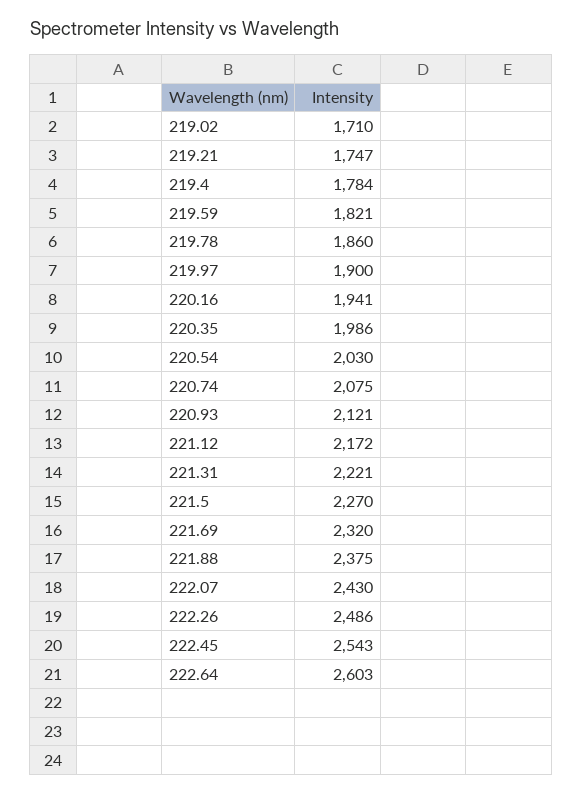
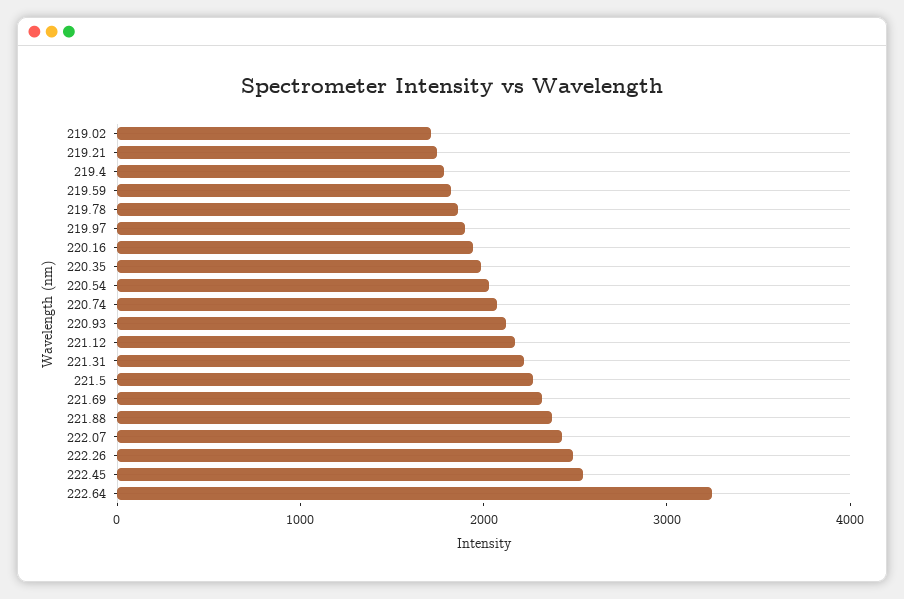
222.64: 2603 -> 3200

